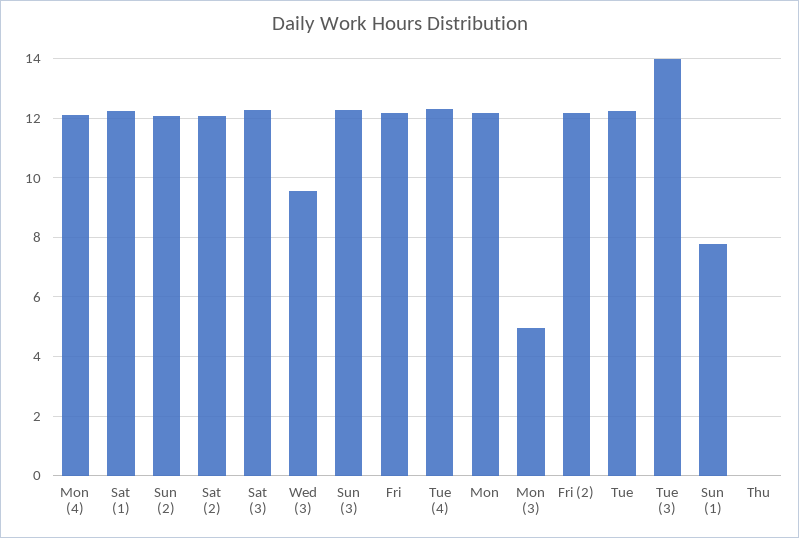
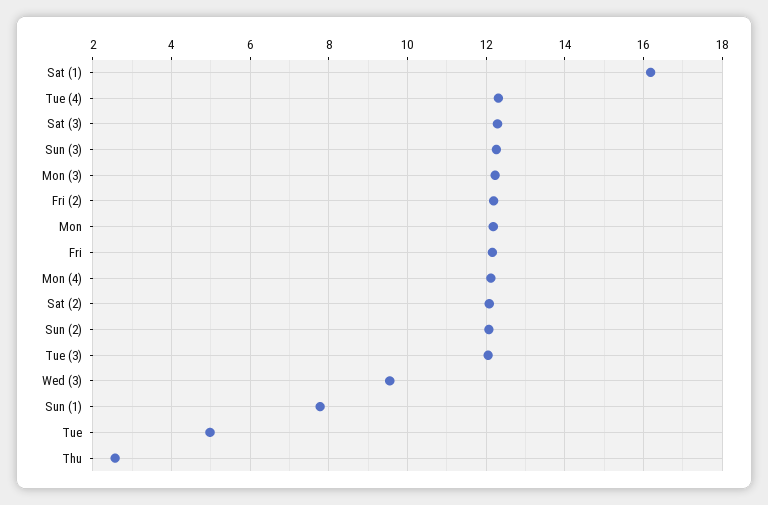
Sat (1): 12.25 -> 16.2
Mon (3): 5 -> 12.2
Tue: 12.25 -> 5
Tue (3): 14 -> 12
Thu: 0 -> 2.6

